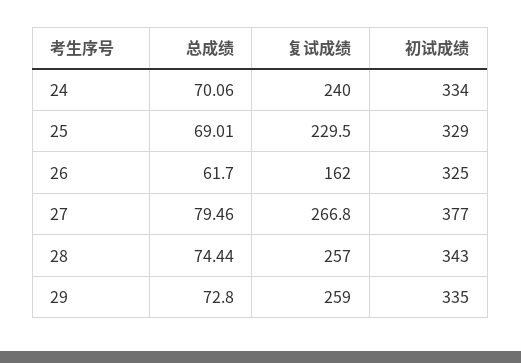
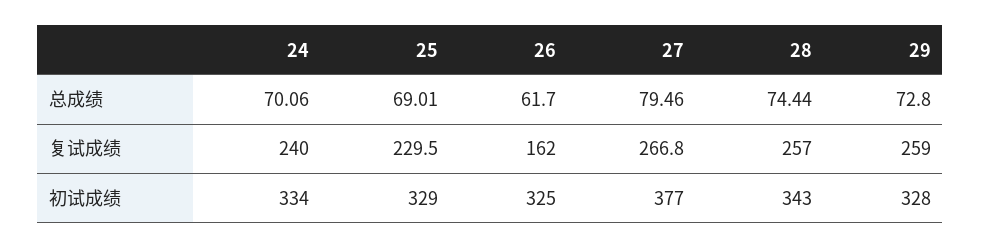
初试成绩, 29: 335 -> 328

